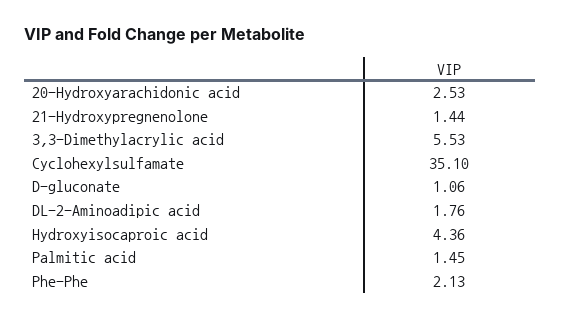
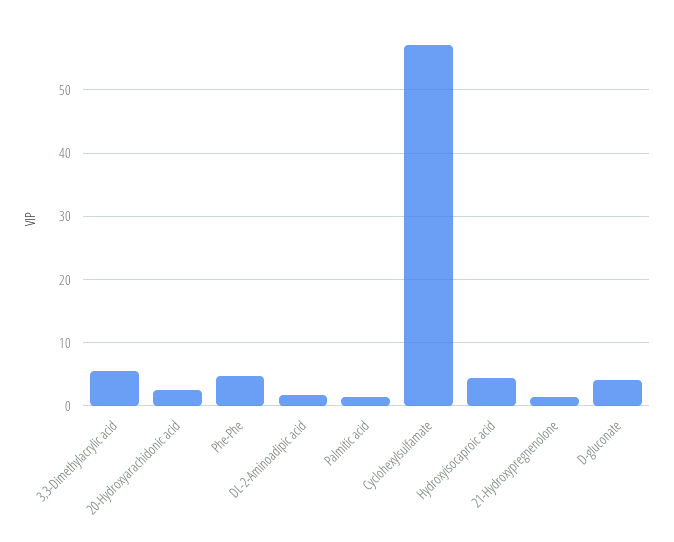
Cyclohexylsulfamate: 35.1 -> 57
D-gluconate: 1.06 -> 4
Phe-Phe: 2.13 -> 5

